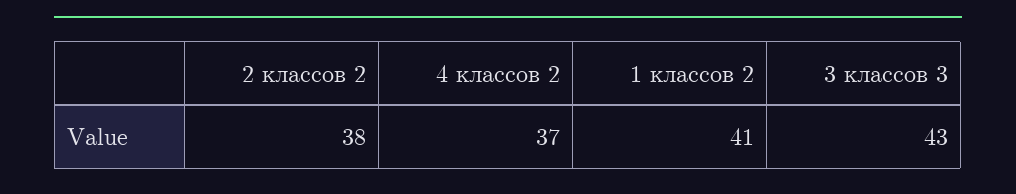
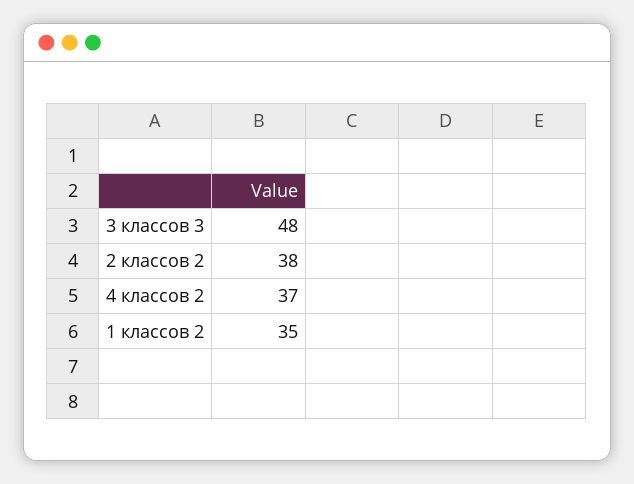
1 классов 2: 41 -> 35
3 классов 3: 43 -> 48

